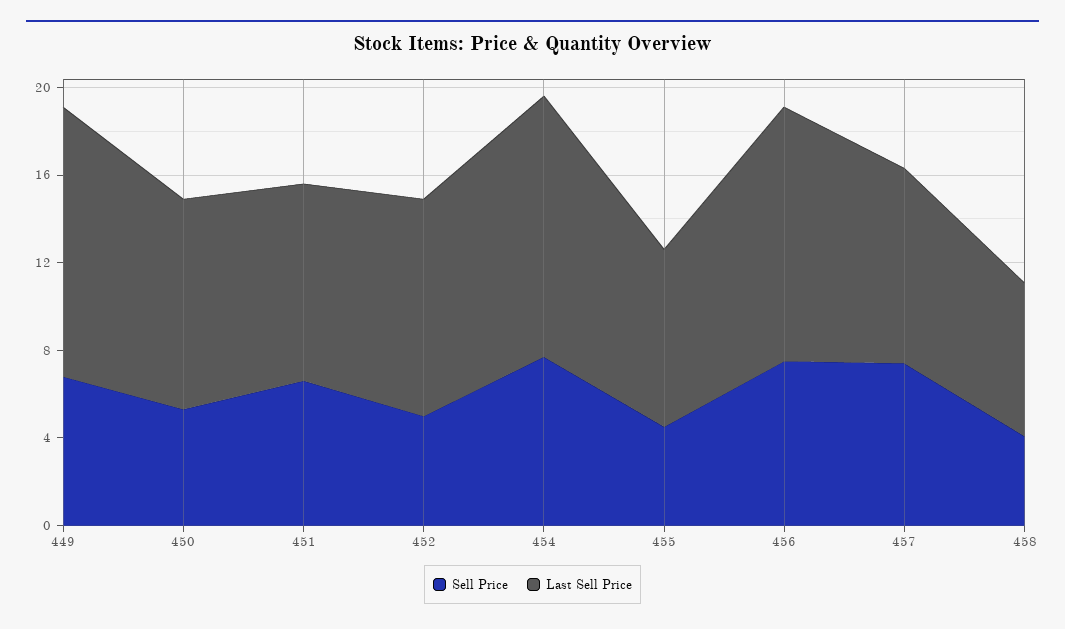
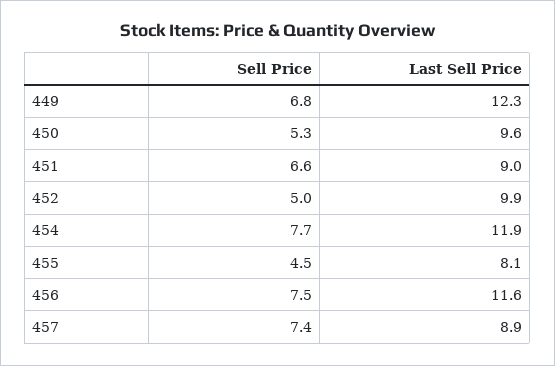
Sell Price, 458: 4 -> none
Last Sell Price, 458: 7 -> none

